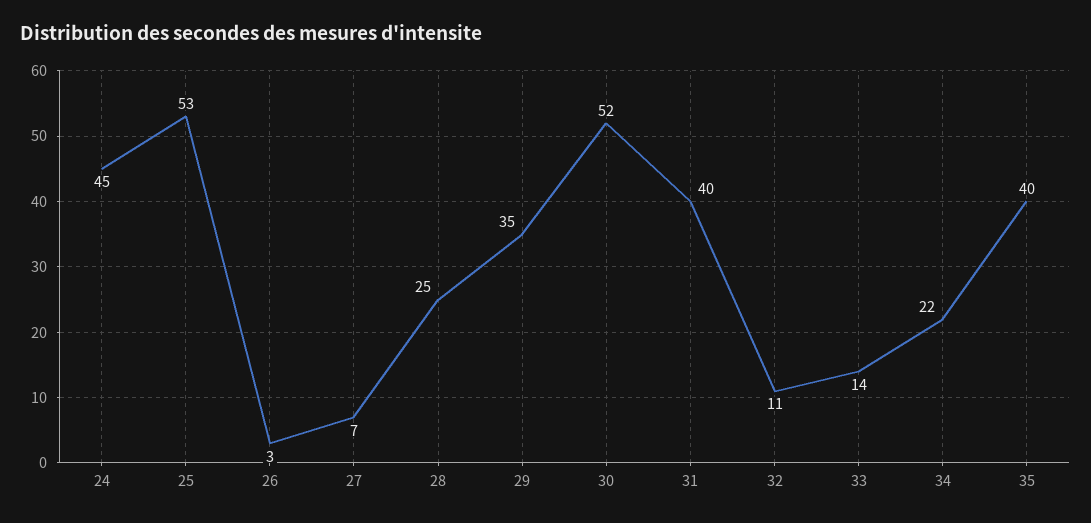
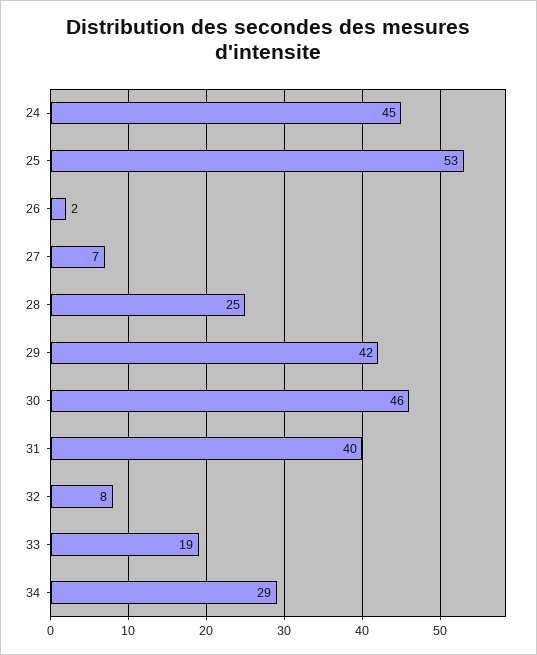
26: 3 -> 2
29: 35 -> 42
30: 52 -> 46
32: 11 -> 8
33: 14 -> 19
34: 22 -> 29
35: 40 -> none

